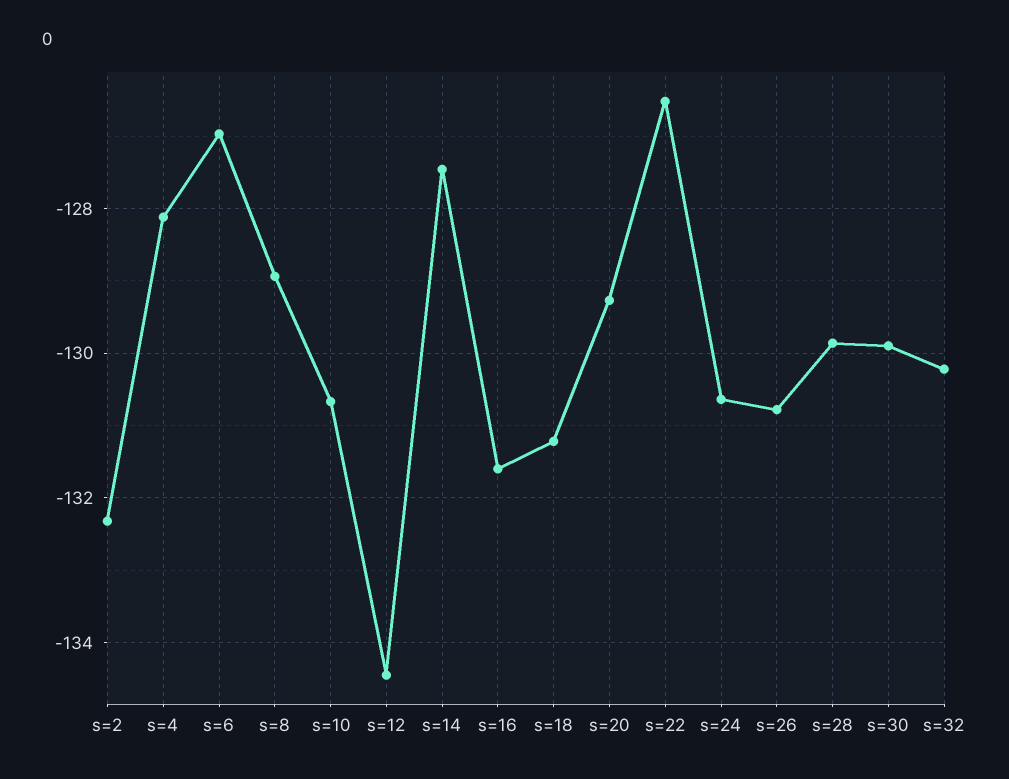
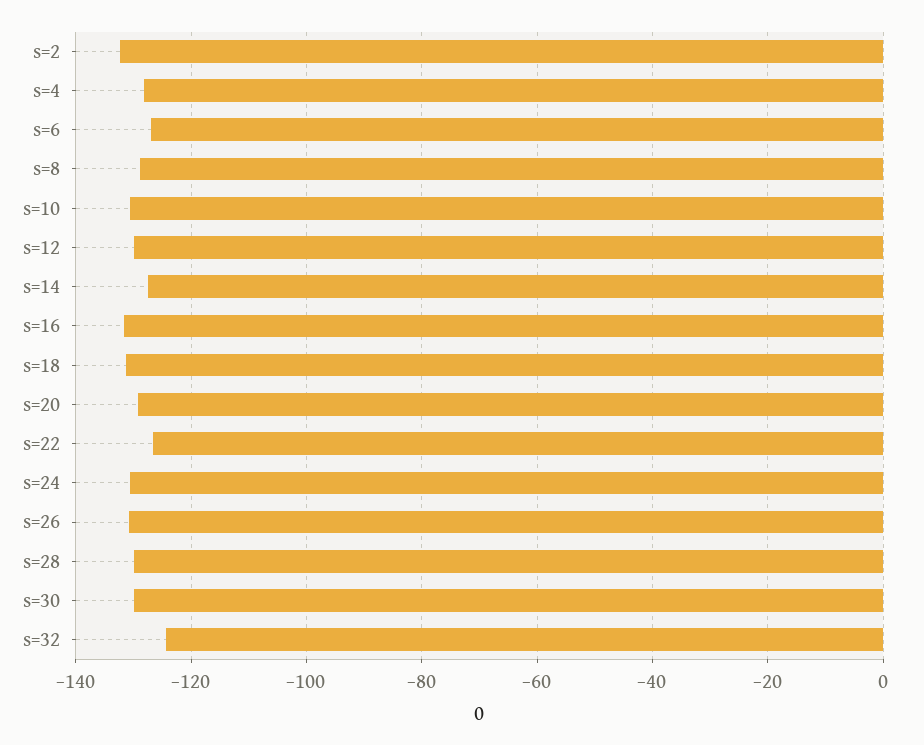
s=12: -134.4 -> -130
s=32: -130.2 -> -124

